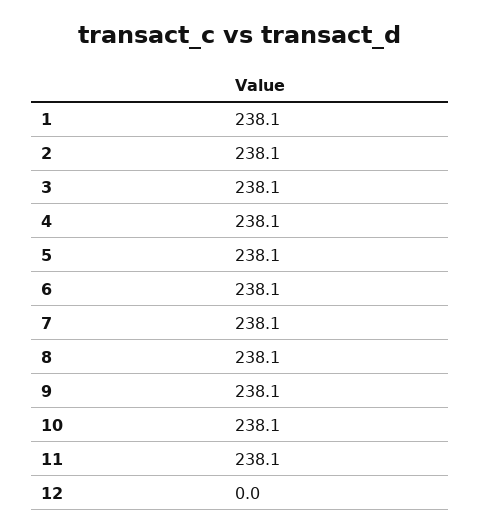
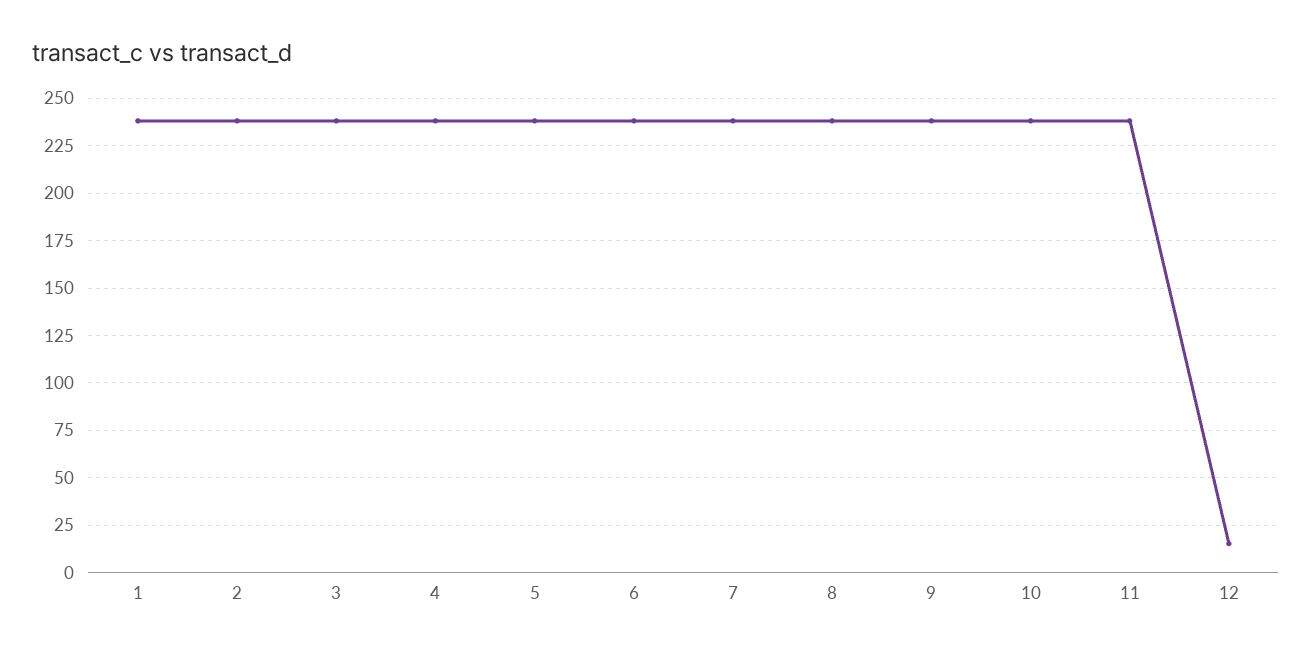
12: 0 -> 15

